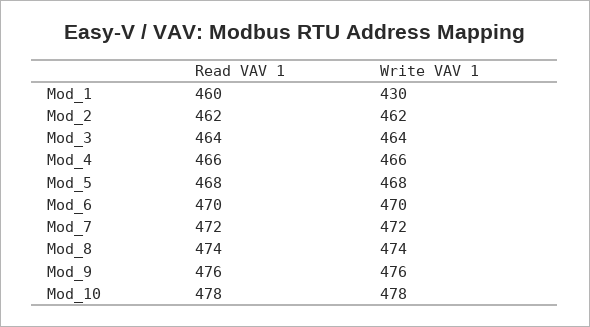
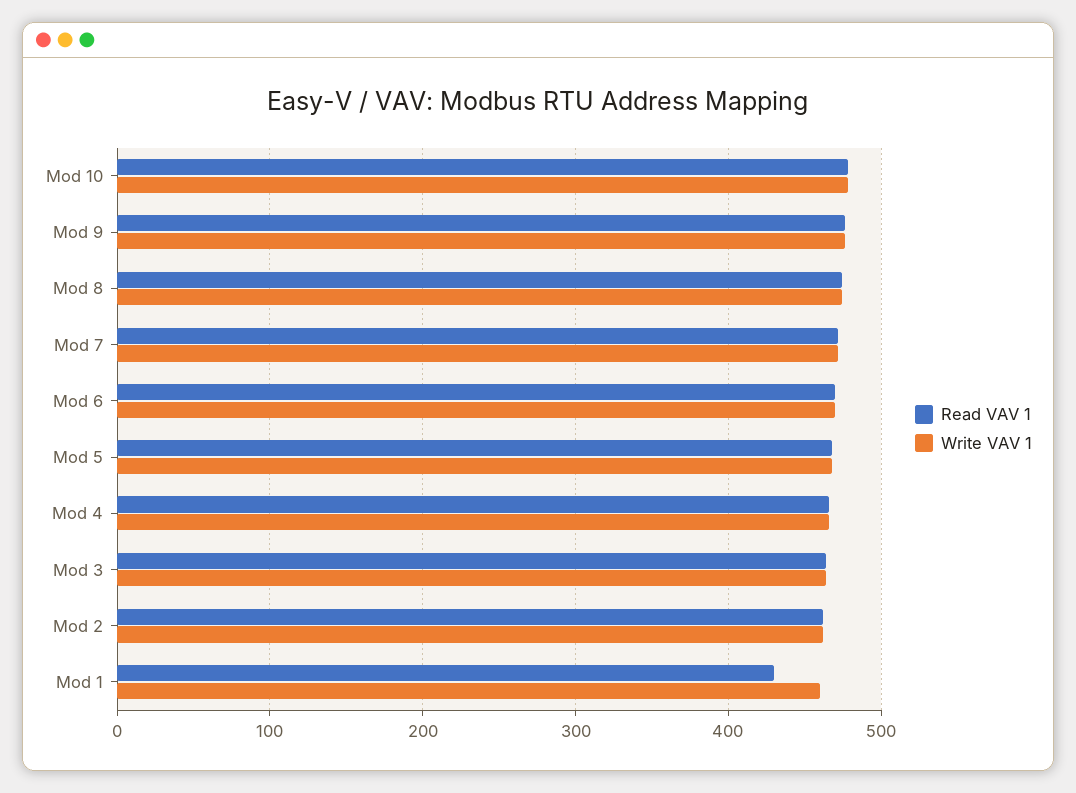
Read VAV 1, Mod_1: 460 -> 430
Write VAV 1, Mod_1: 430 -> 460

